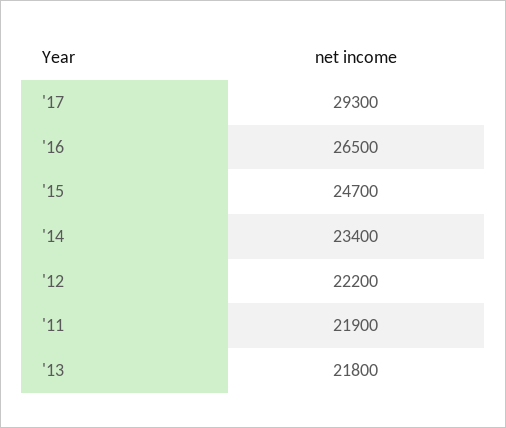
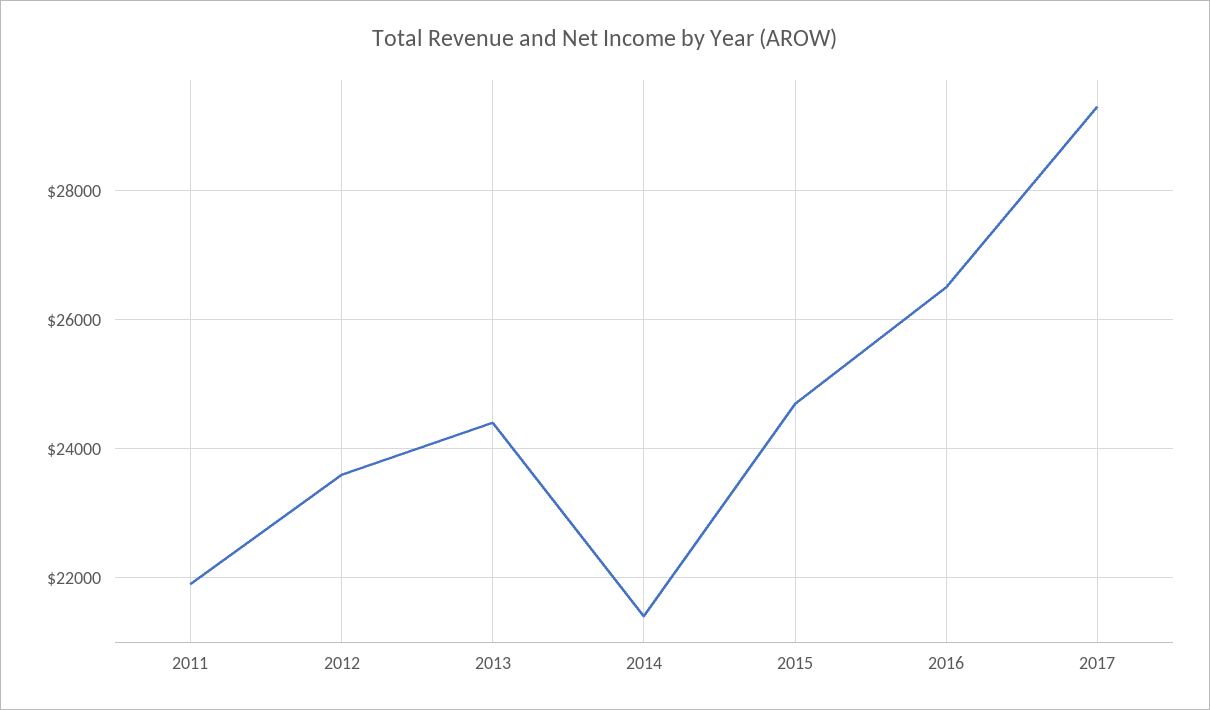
'14: 23400 -> 21400
'12: 22200 -> 23600
'13: 21800 -> 24400

